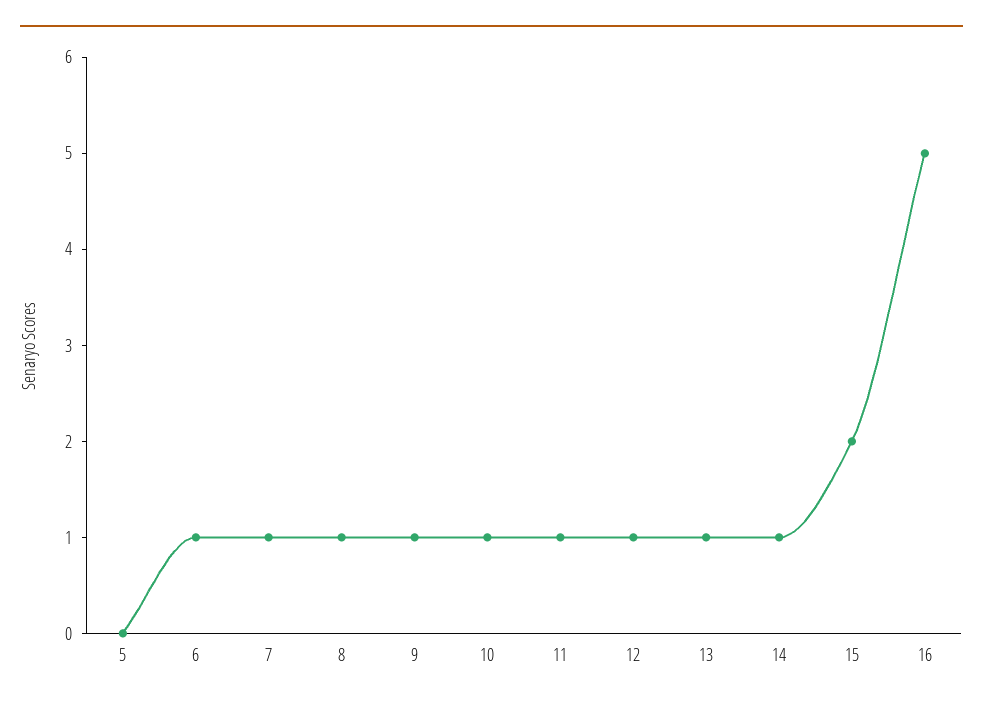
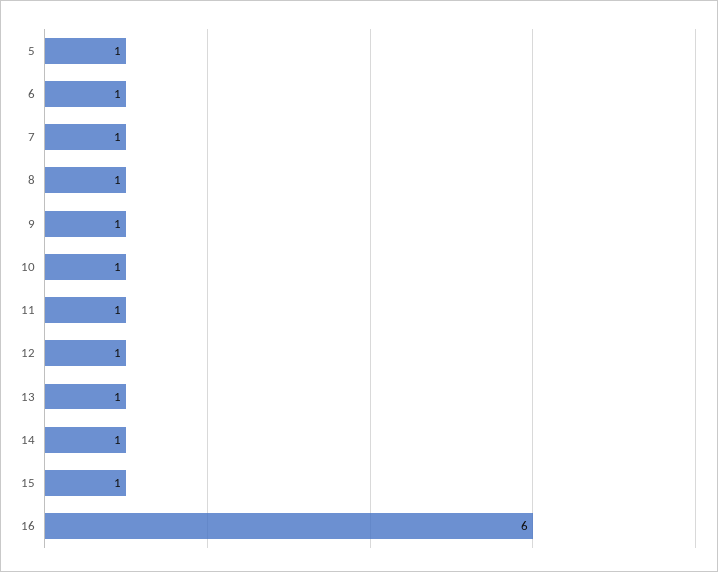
5: 0 -> 1
15: 2 -> 1
16: 5 -> 6

